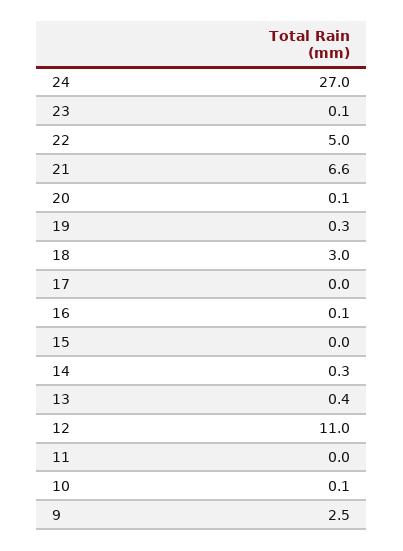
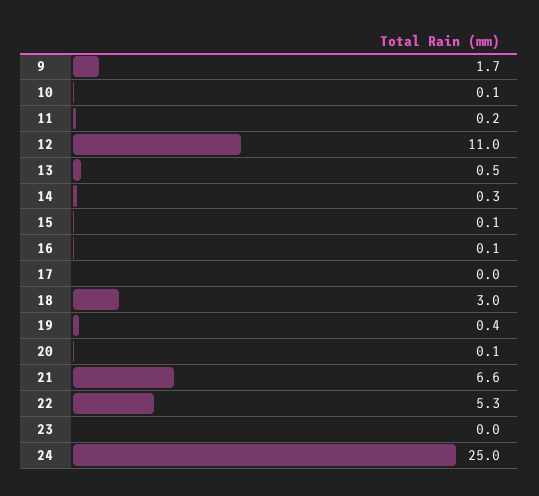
24: 27 -> 25
23: 0.1 -> 0
22: 5 -> 5.3
19: 0.3 -> 0.4
15: 0 -> 0.1
13: 0.4 -> 0.5
11: 0 -> 0.2
9: 2.5 -> 1.7

